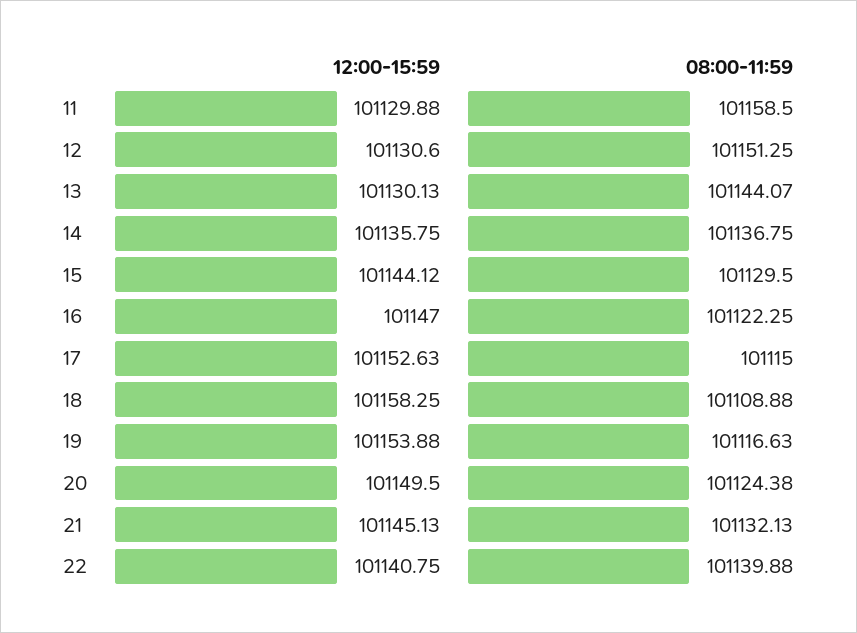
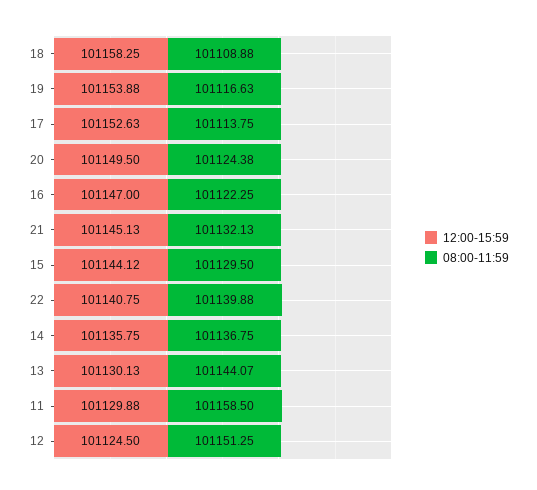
12:00-15:59, 12: 101130.6 -> 101124.5
08:00-11:59, 17: 101115 -> 101113.75

